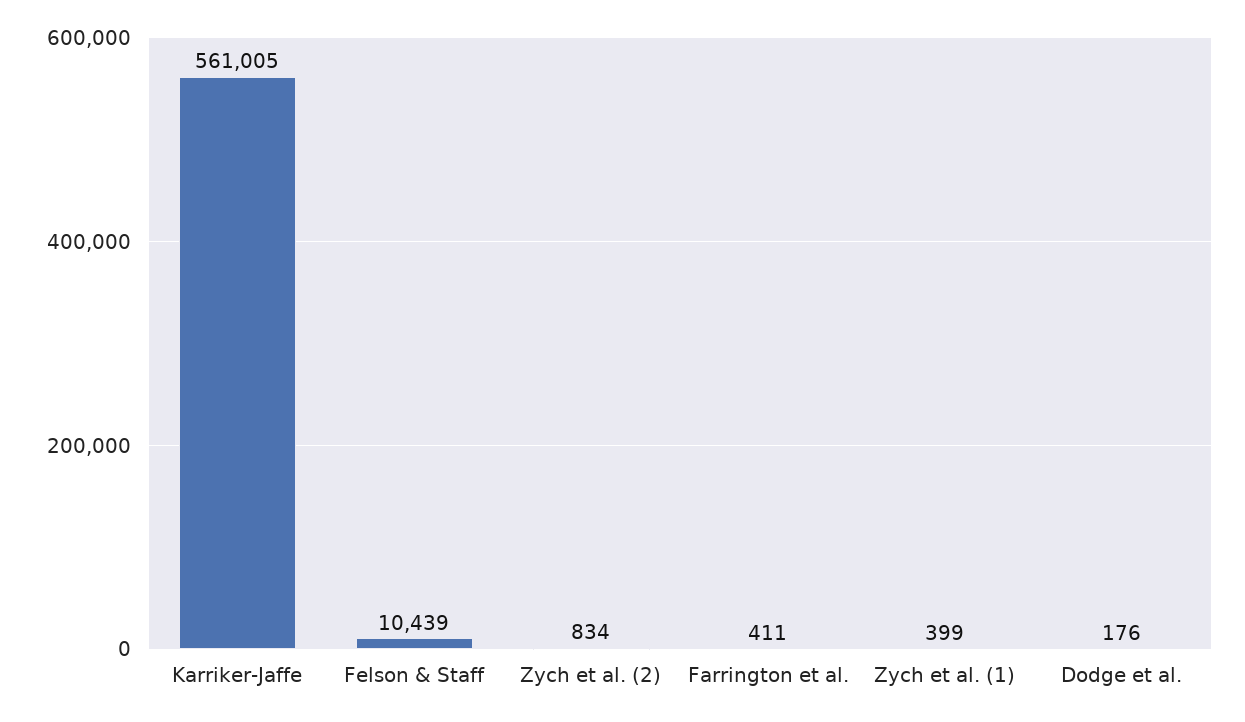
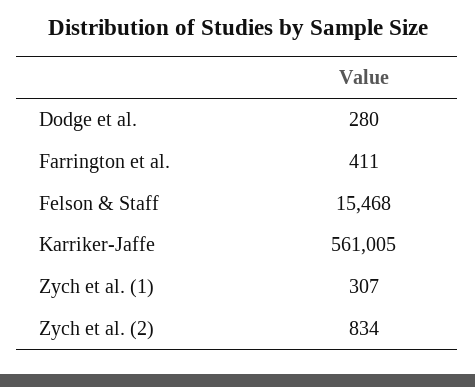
Felson & Staff: 10439 -> 15468
Zych et al. (1): 399 -> 307
Dodge et al.: 176 -> 280

